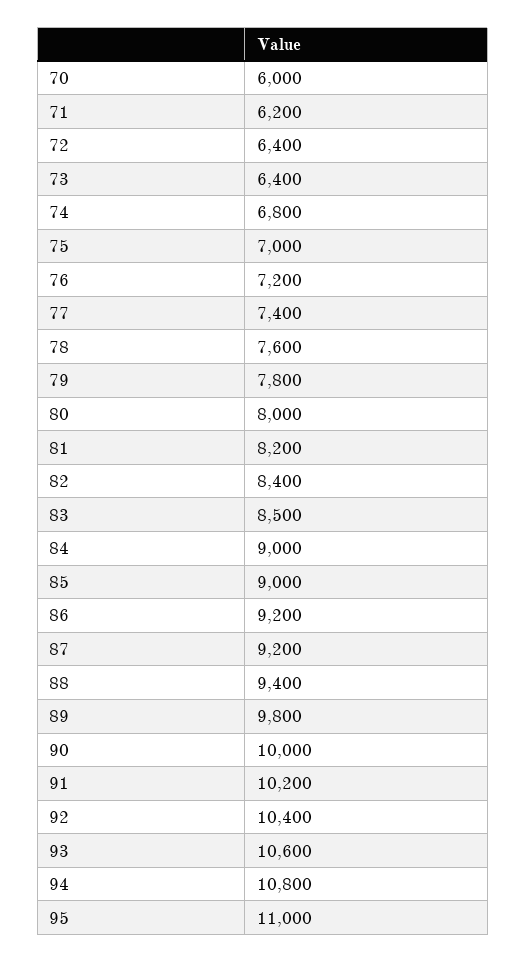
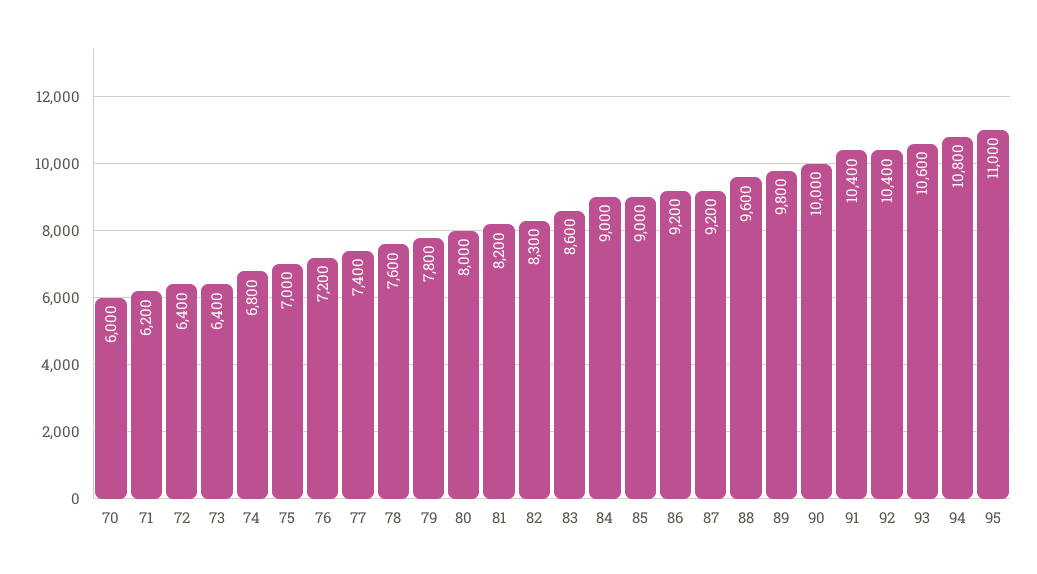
82: 8400 -> 8300
83: 8500 -> 8600
88: 9400 -> 9600
91: 10200 -> 10400

